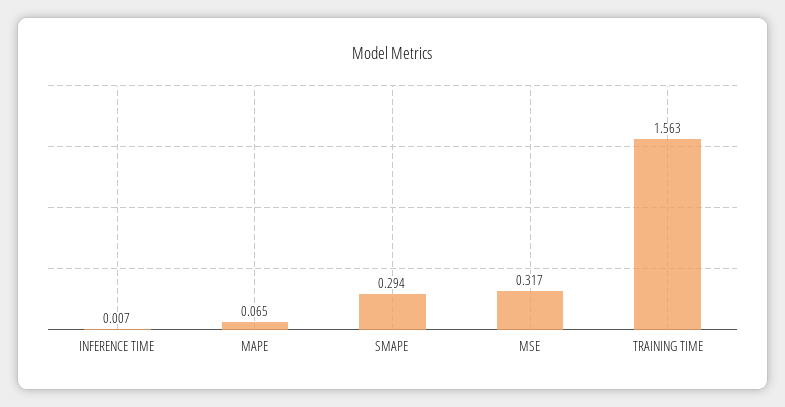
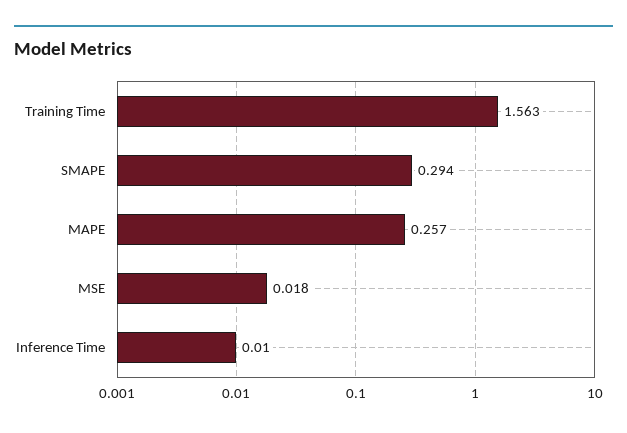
INFERENCE TIME: 0.007 -> 0.01
MAPE: 0.065 -> 0.257
MSE: 0.317 -> 0.018

